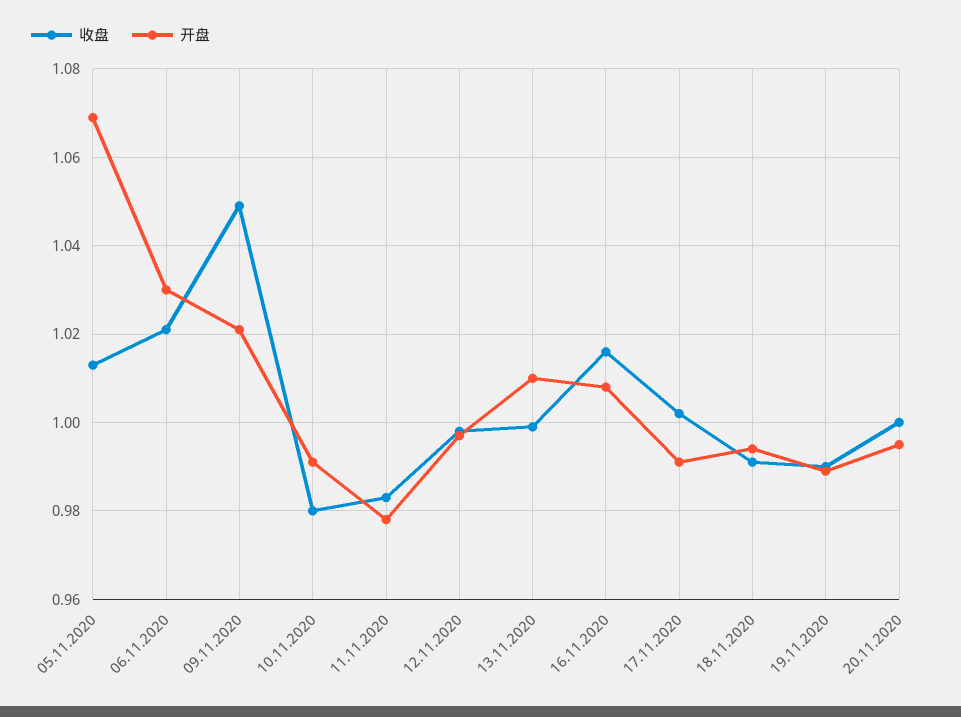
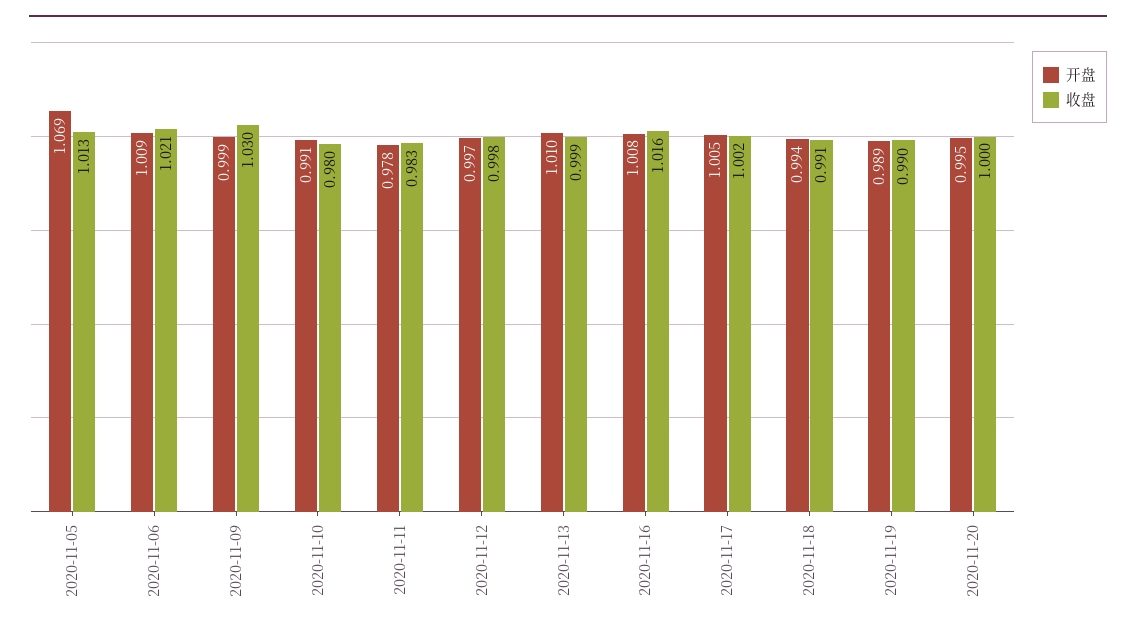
开盘, 06.11.2020: 1.03 -> 1.009
收盘, 09.11.2020: 1.05 -> 1.03
开盘, 09.11.2020: 1.02 -> 0.999
开盘, 17.11.2020: 0.99 -> 1.005

